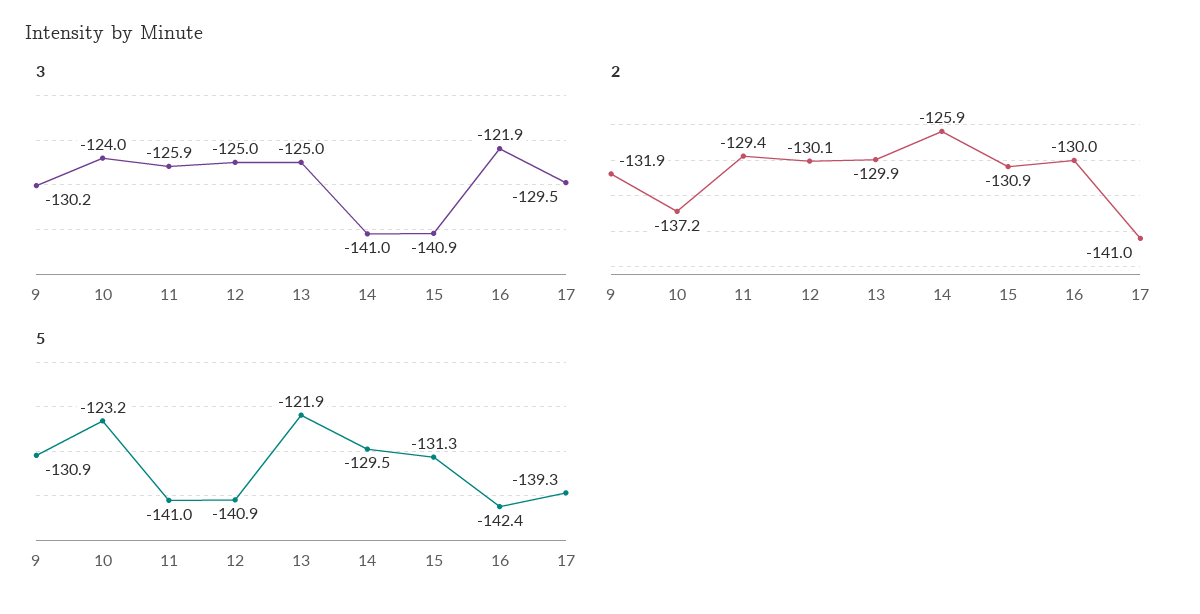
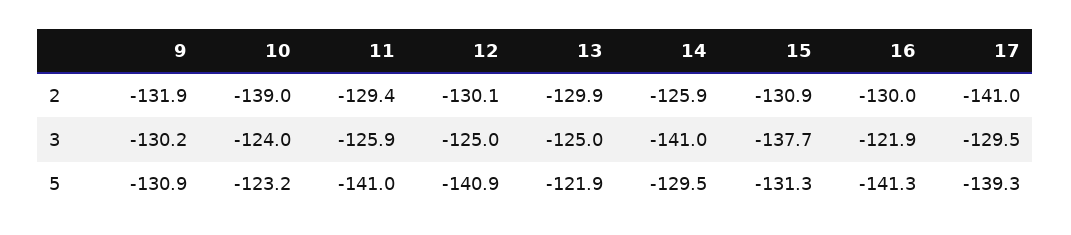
3, 15: -140.9 -> -137.7
2, 10: -137.2 -> -139
5, 16: -142.4 -> -141.3

